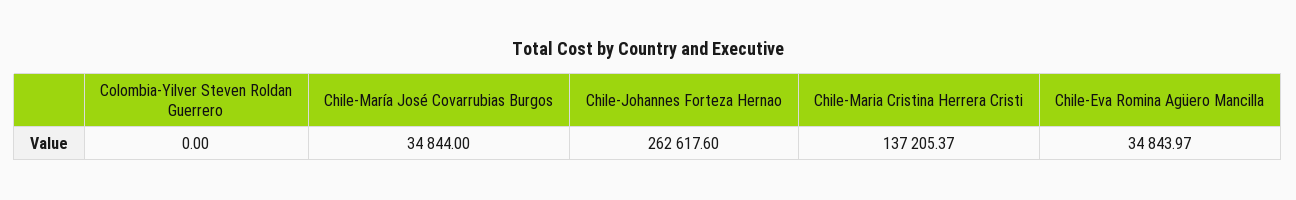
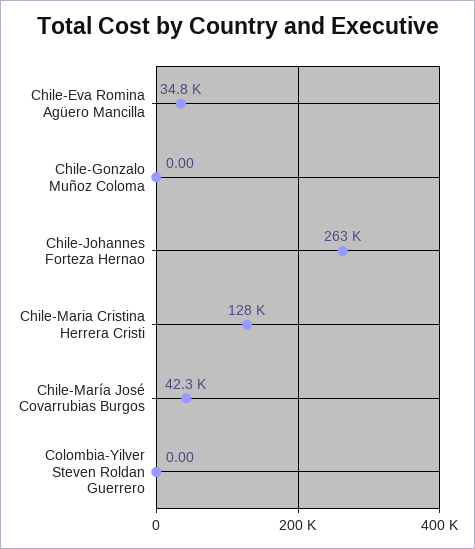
Chile-María José Covarrubias Burgos: 34844 -> 42300
Chile-Maria Cristina Herrera Cristi: 137205.37 -> 128000
Chile-Gonzalo Muñoz Coloma: none -> 0

